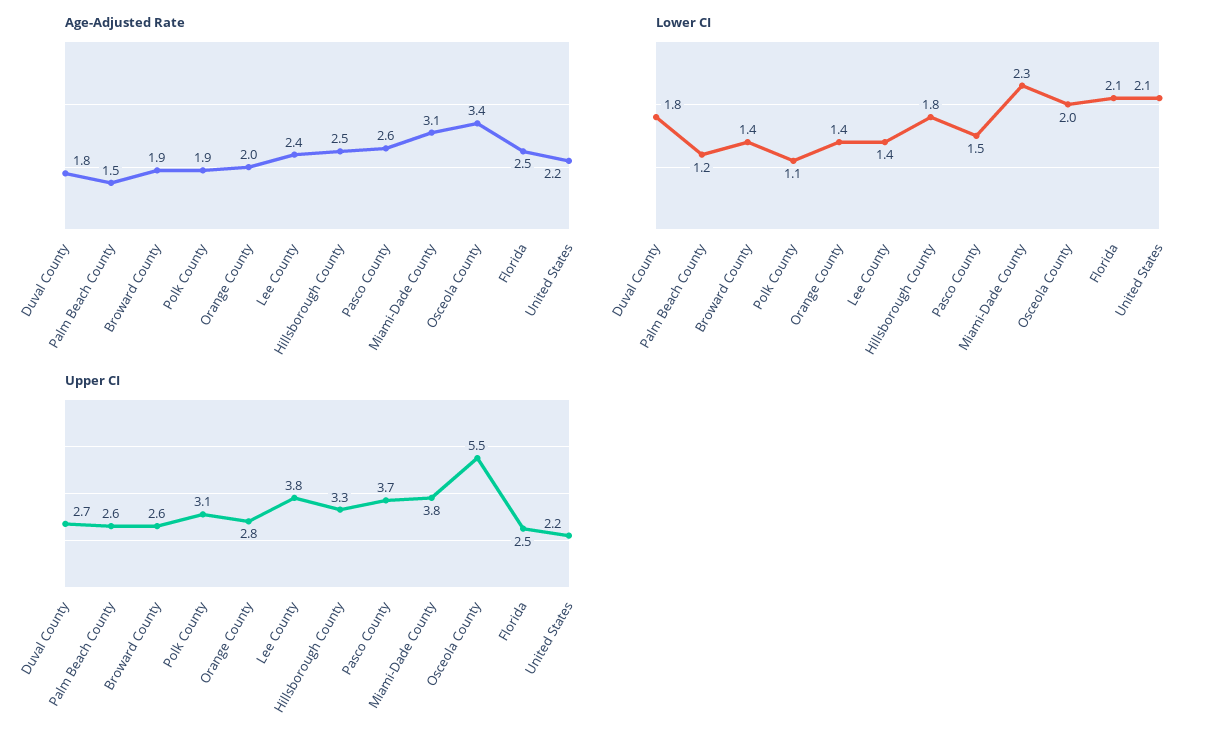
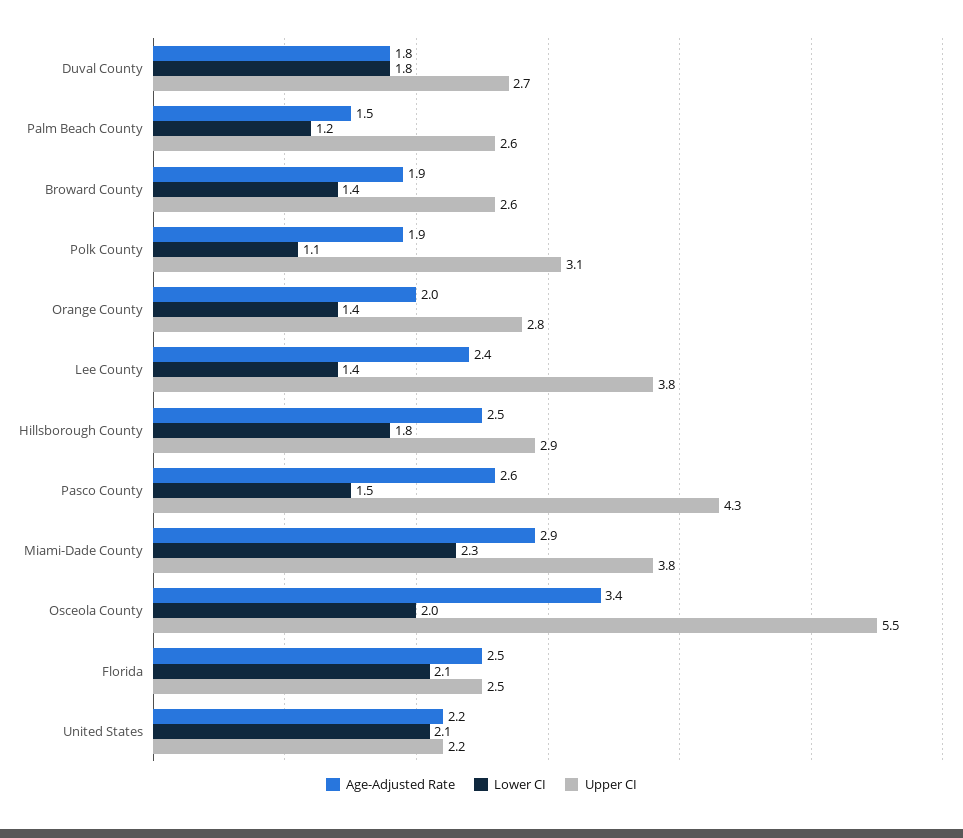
Age-Adjusted Rate, Miami-Dade County: 3.1 -> 2.9
Upper CI, Hillsborough County: 3.3 -> 2.9
Upper CI, Pasco County: 3.7 -> 4.3

